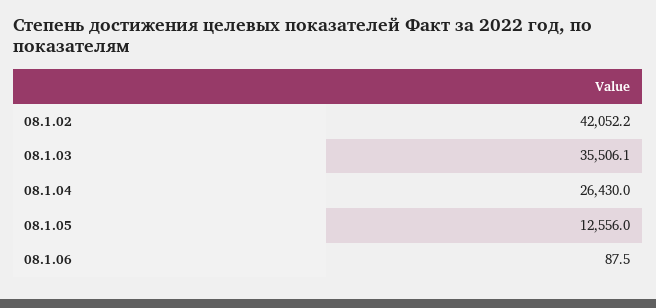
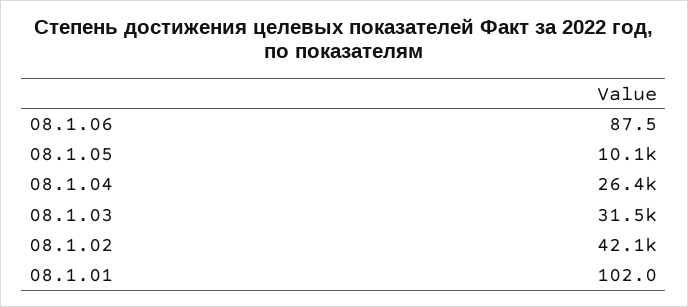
08.1.03: 35506.1 -> 31500
08.1.05: 12556 -> 10100
08.1.01: none -> 102

